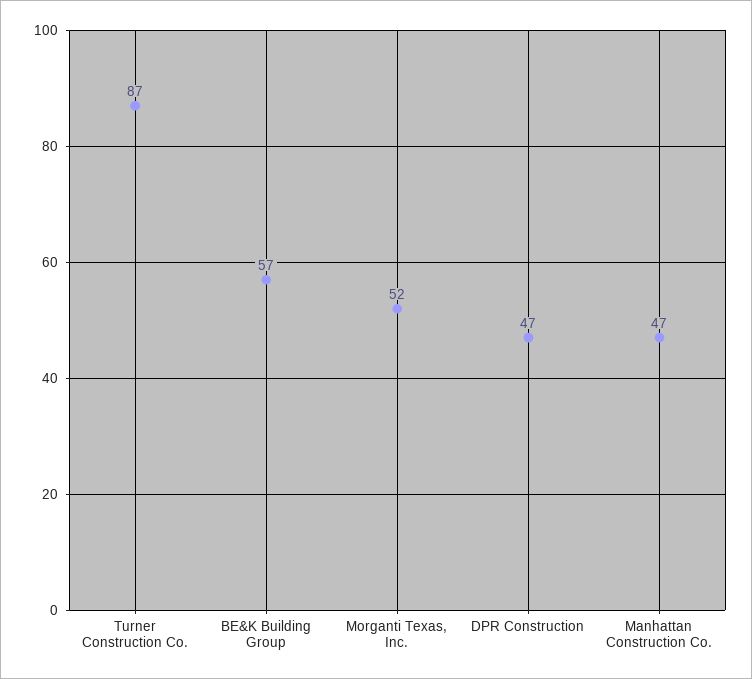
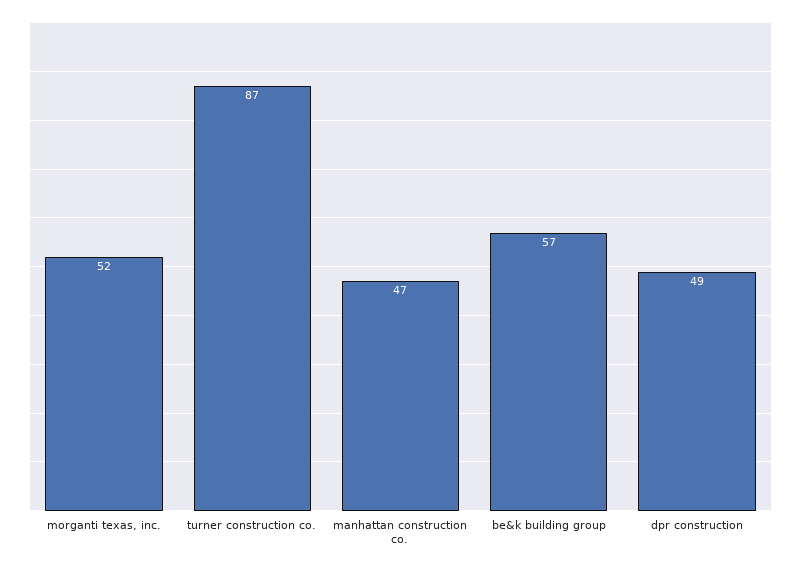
DPR Construction: 47 -> 49

